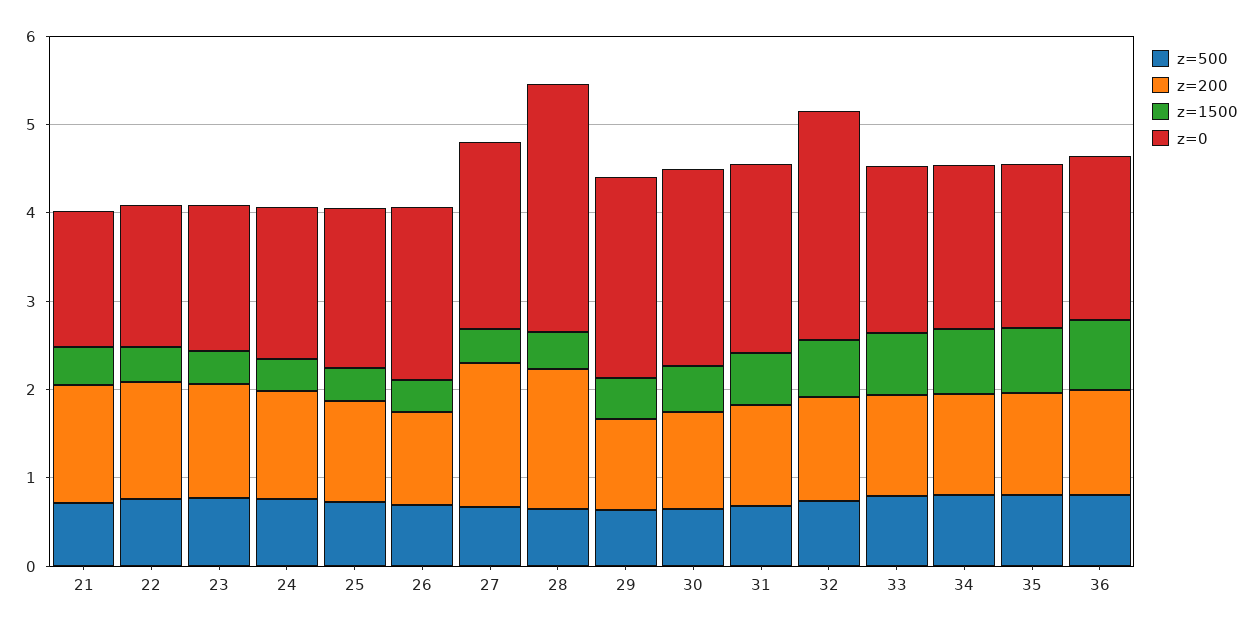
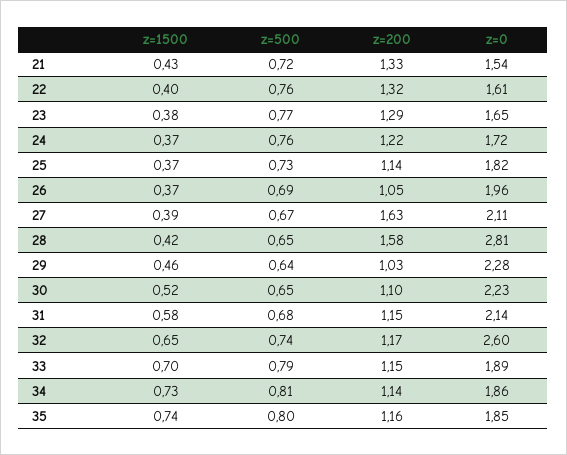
z=500, 36: 0.8 -> none
z=200, 36: 1.2 -> none
z=1500, 36: 0.8 -> none
z=0, 36: 1.8 -> none

